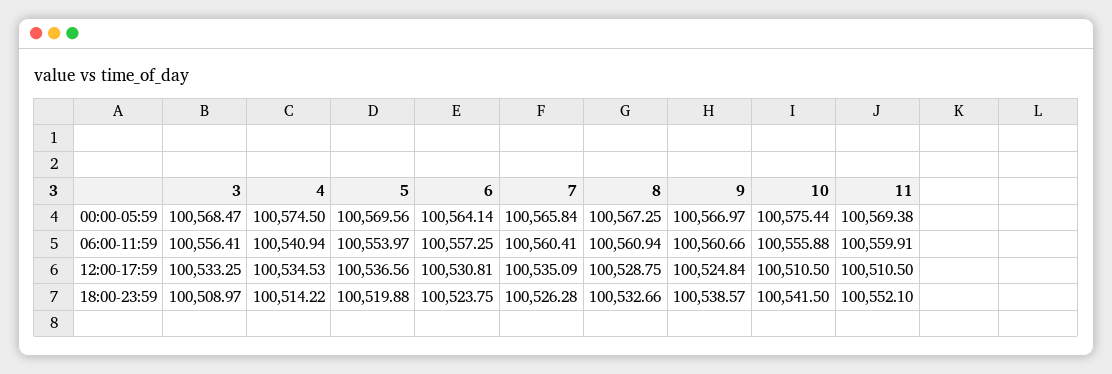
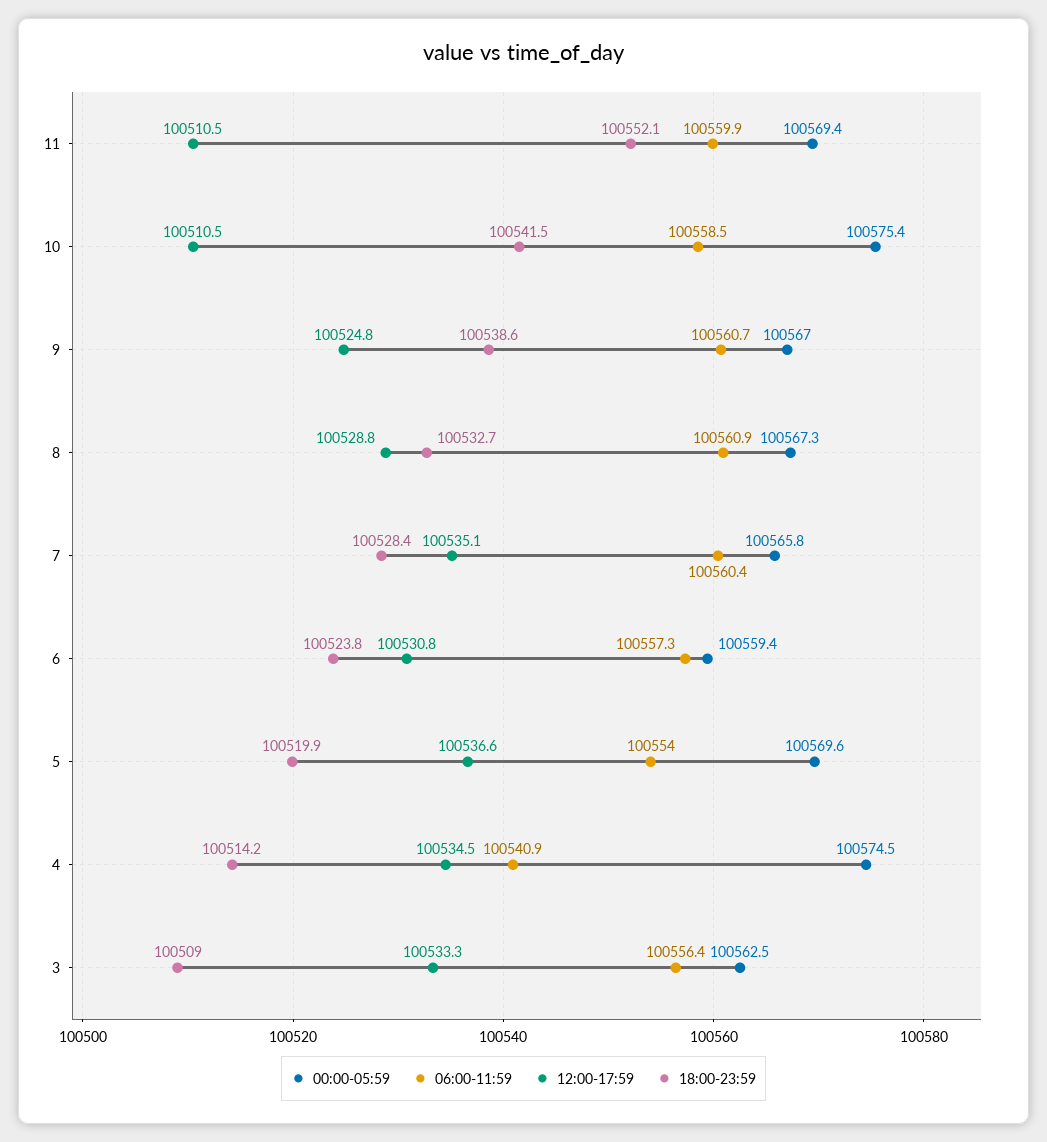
00:00-05:59, 3: 100568.47 -> 100562.5
00:00-05:59, 6: 100564.14 -> 100559.4
06:00-11:59, 10: 100555.88 -> 100558.5
18:00-23:59, 7: 100526.28 -> 100528.4

